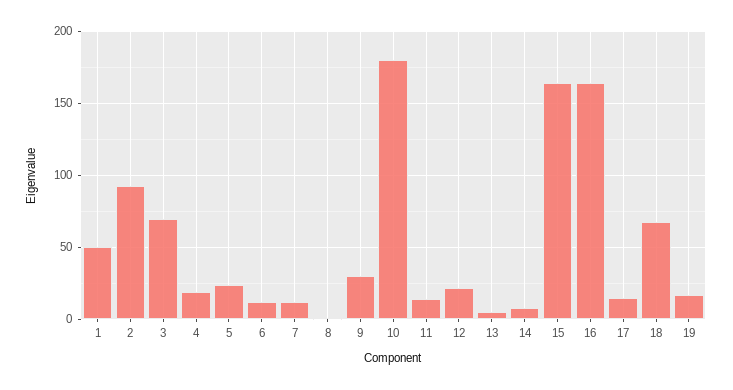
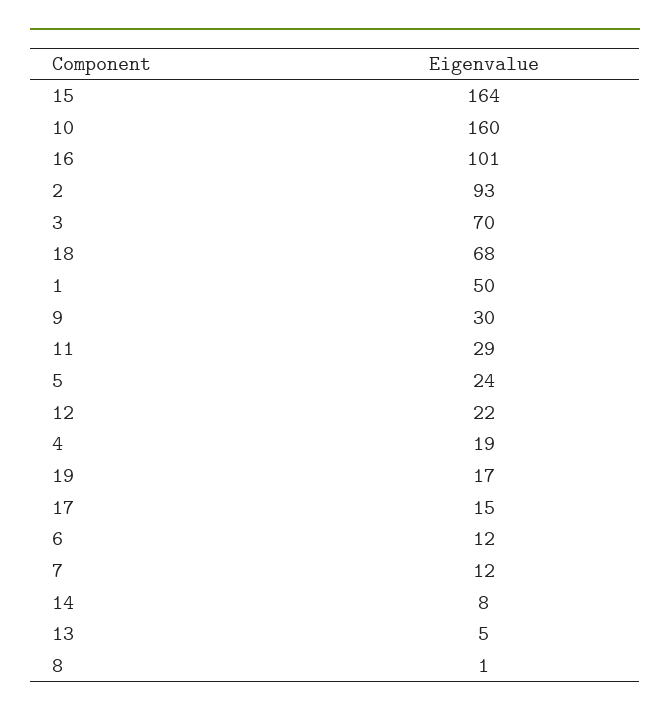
10: 180 -> 160
11: 15 -> 29
16: 165 -> 101

